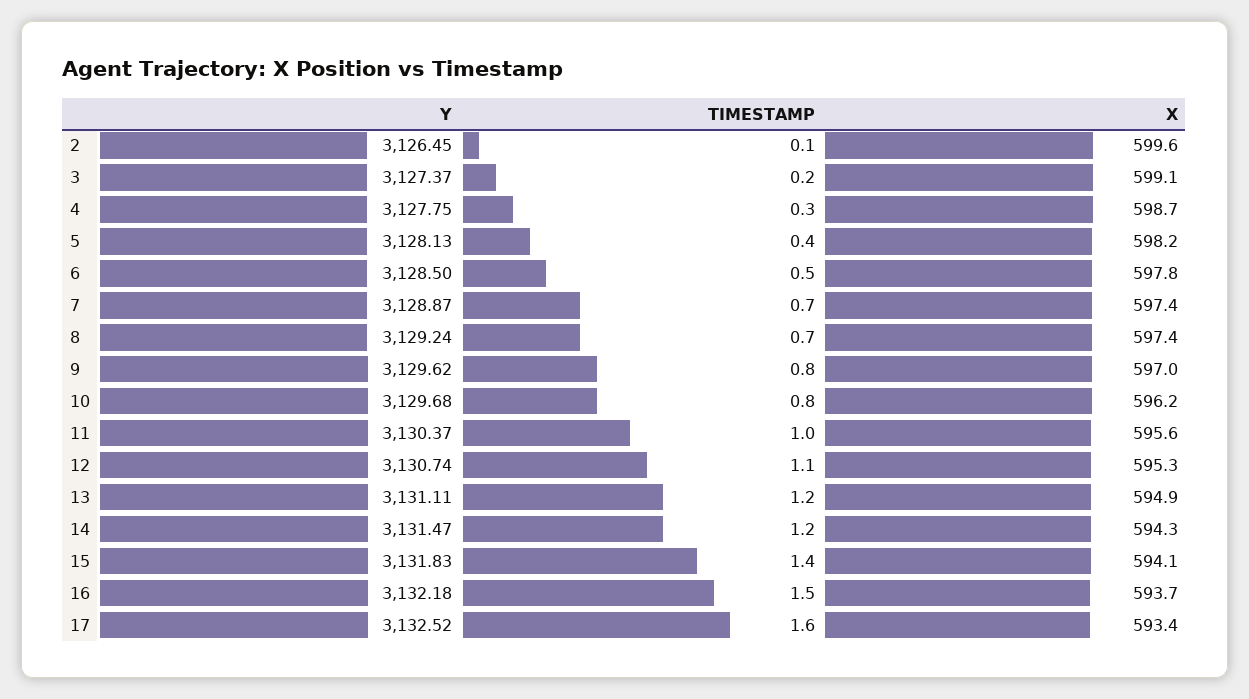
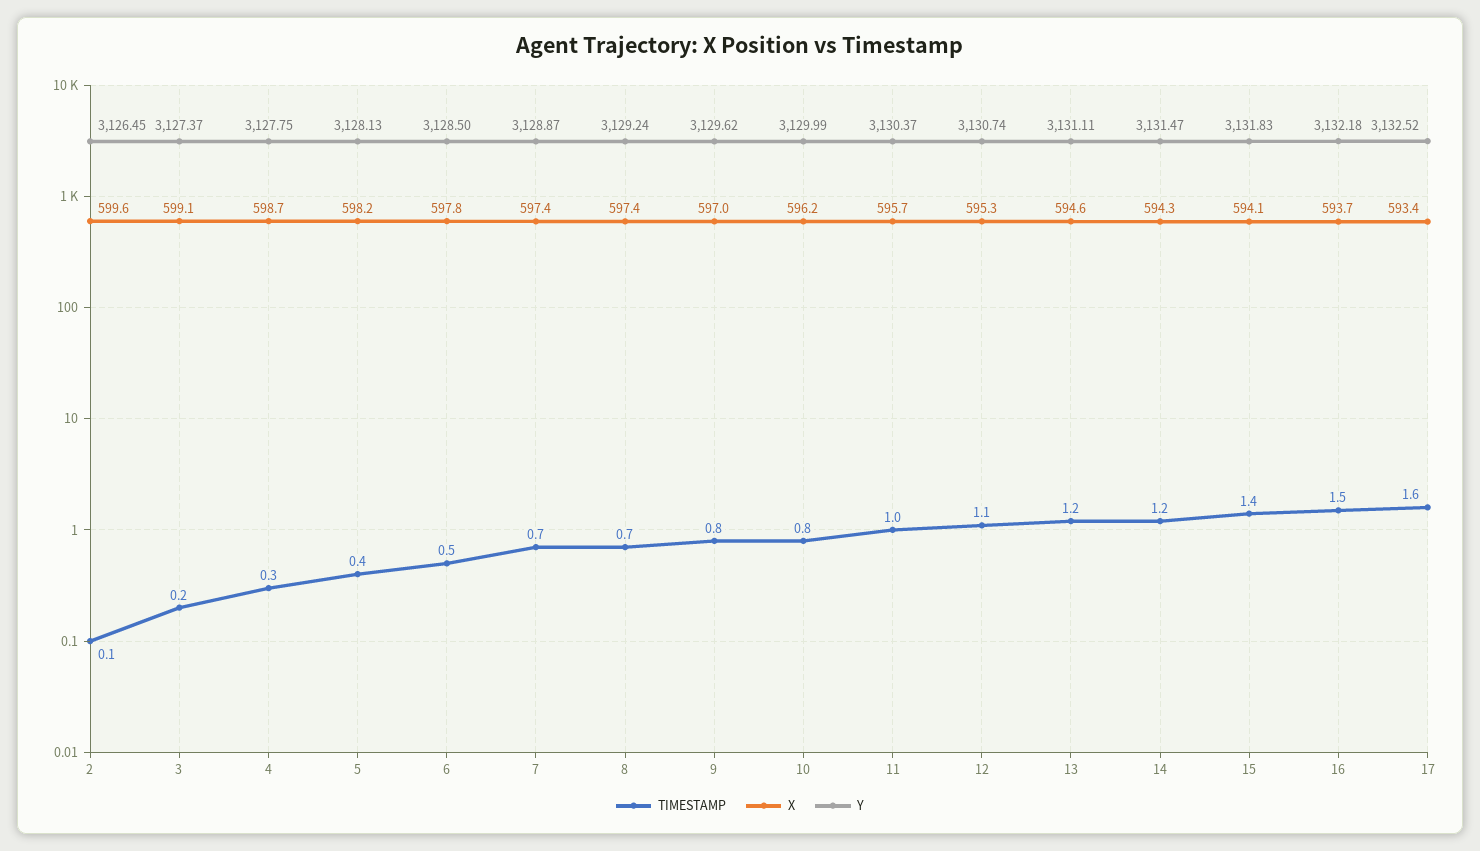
Y, 10: 3129.68 -> 3129.99
X, 11: 595.6 -> 595.7
X, 13: 594.9 -> 594.6

